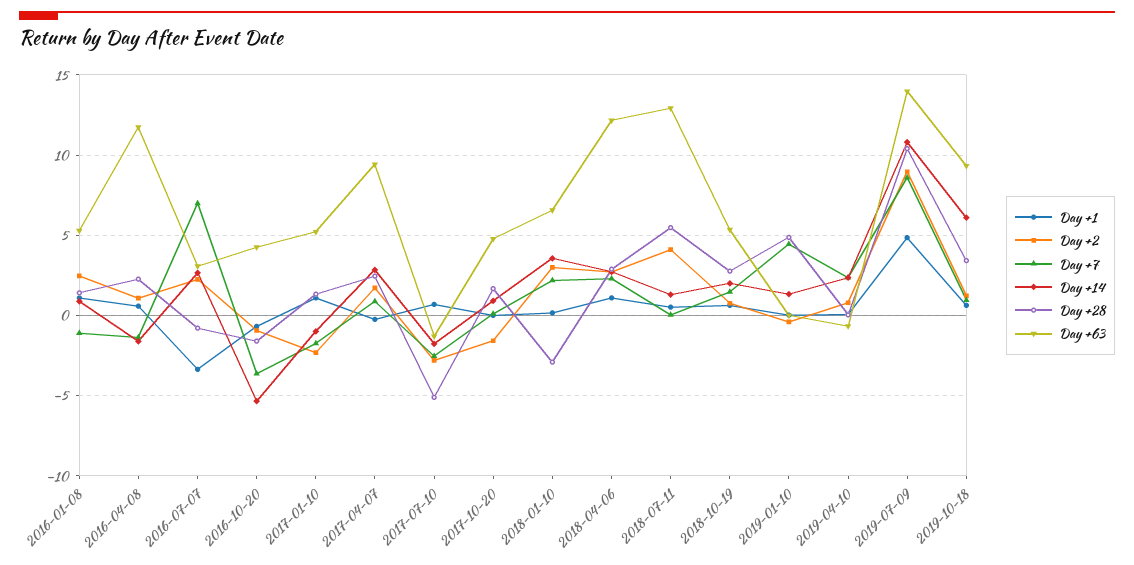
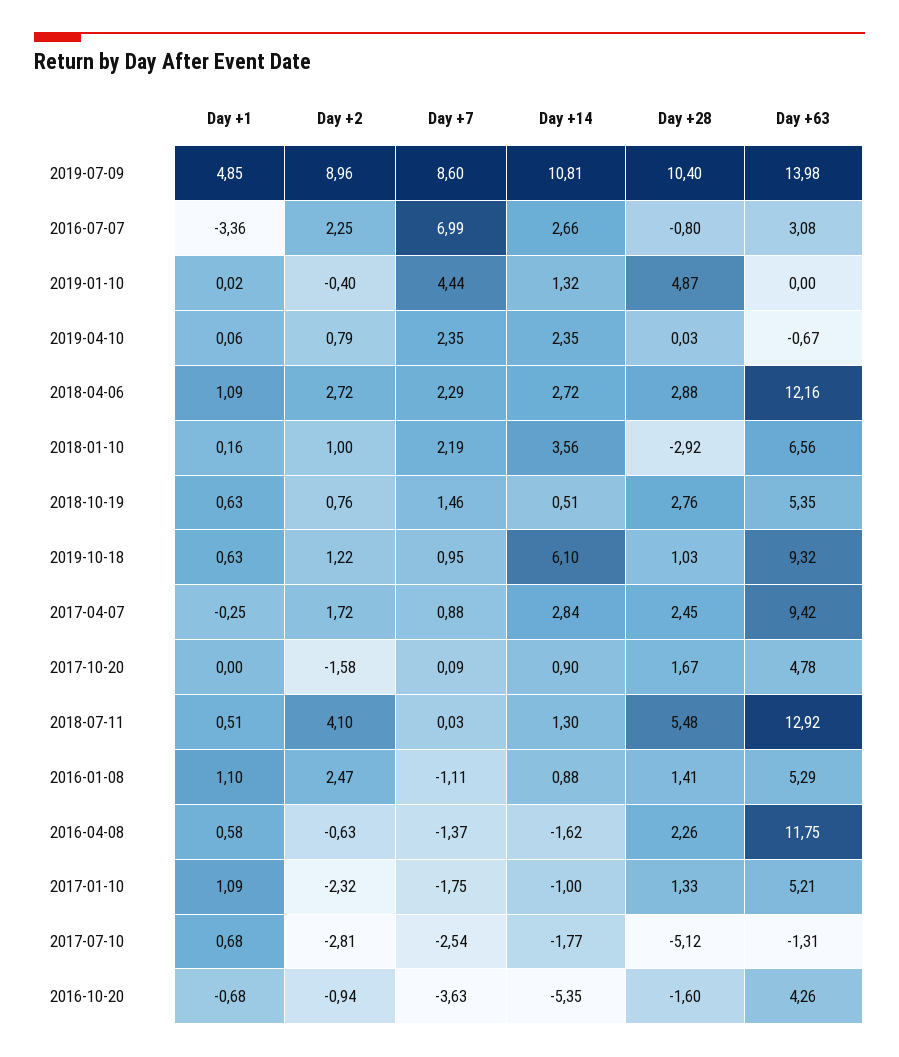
Day +2, 2016-04-08: 1 -> -0.63
Day +2, 2018-01-10: 3 -> 1
Day +14, 2018-10-19: 2 -> 0.51
Day +28, 2019-10-18: 3.5 -> 1.03

